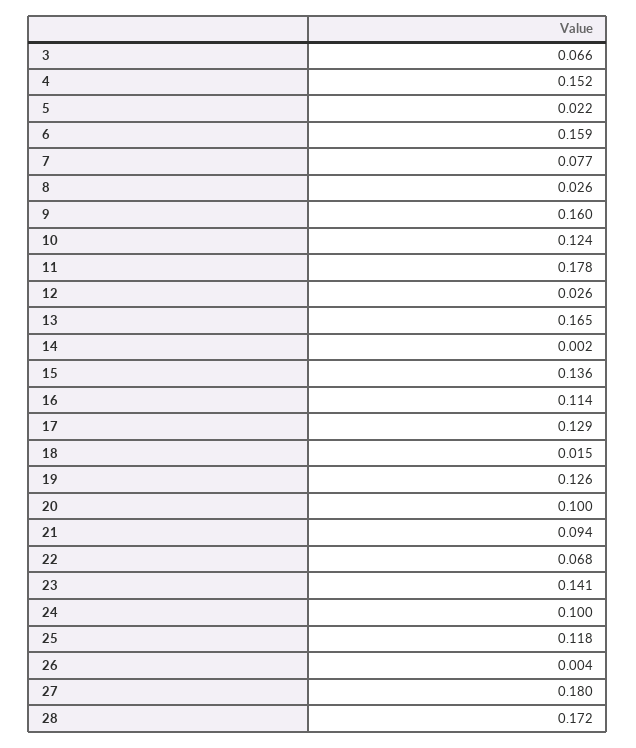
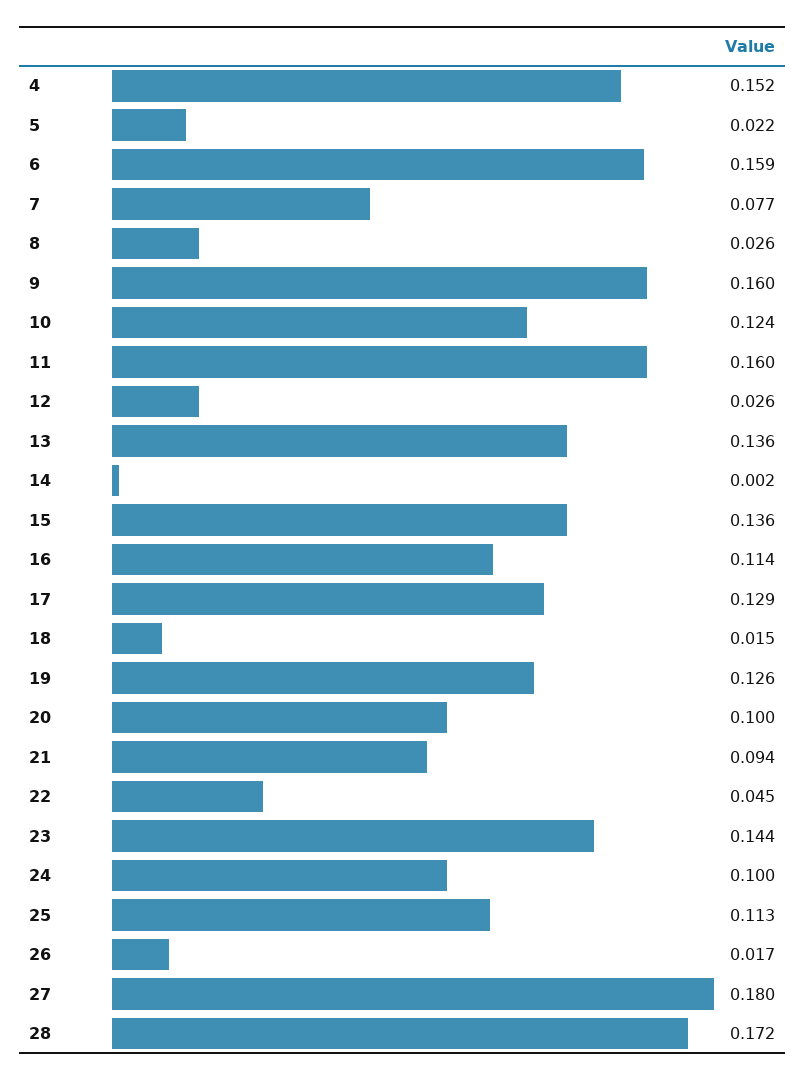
3: 0.066 -> none
11: 0.178 -> 0.16
13: 0.165 -> 0.136
22: 0.068 -> 0.045
23: 0.141 -> 0.144
25: 0.118 -> 0.113
26: 0.004 -> 0.017

